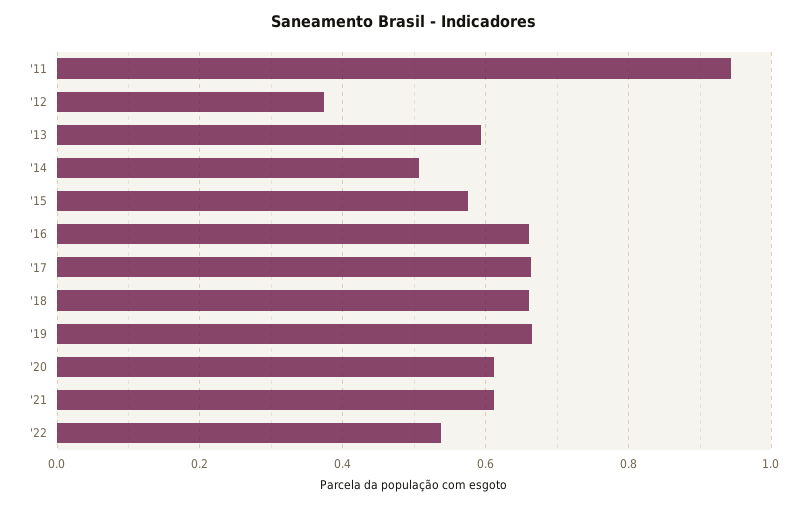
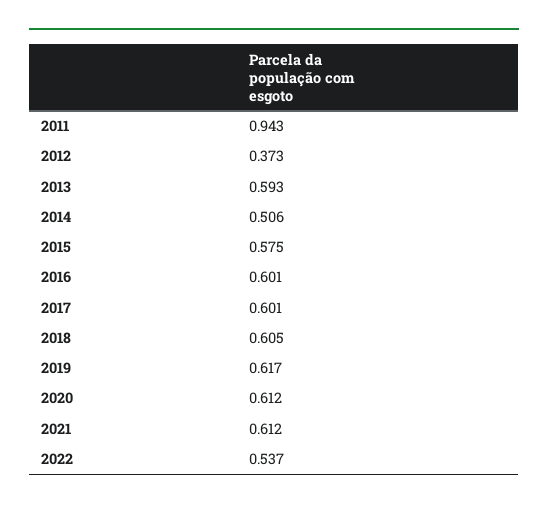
'16: 0.66 -> 0.601
'17: 0.66 -> 0.601
'18: 0.66 -> 0.605
'19: 0.66 -> 0.617

